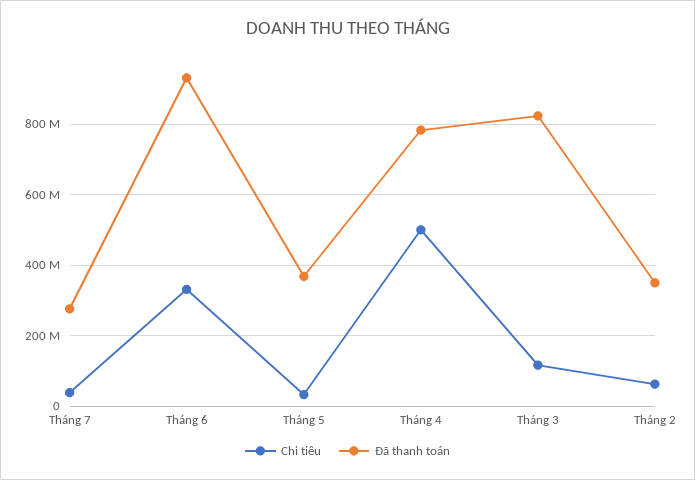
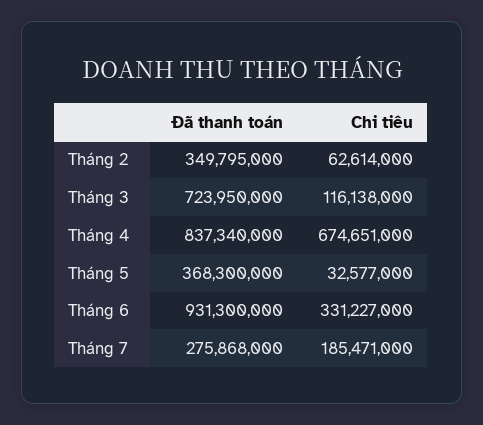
Chi tiêu, Tháng 7: 40000000 -> 185471000
Chi tiêu, Tháng 4: 500000000 -> 674651000
Đã thanh toán, Tháng 4: 780000000 -> 837340000
Đã thanh toán, Tháng 3: 820000000 -> 723950000

